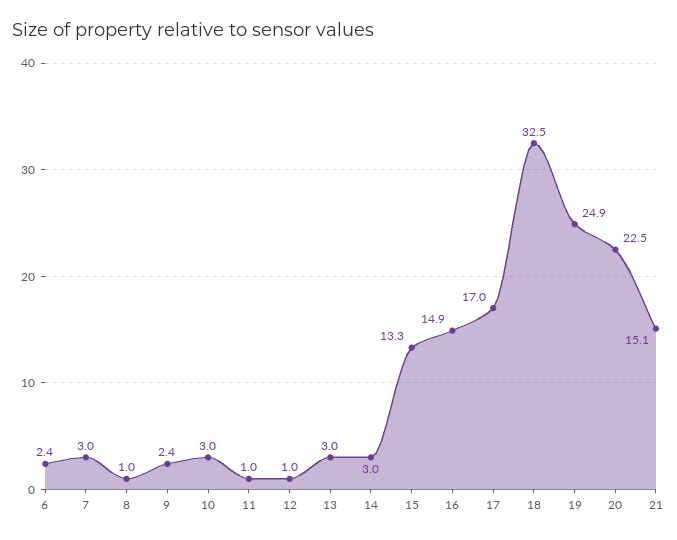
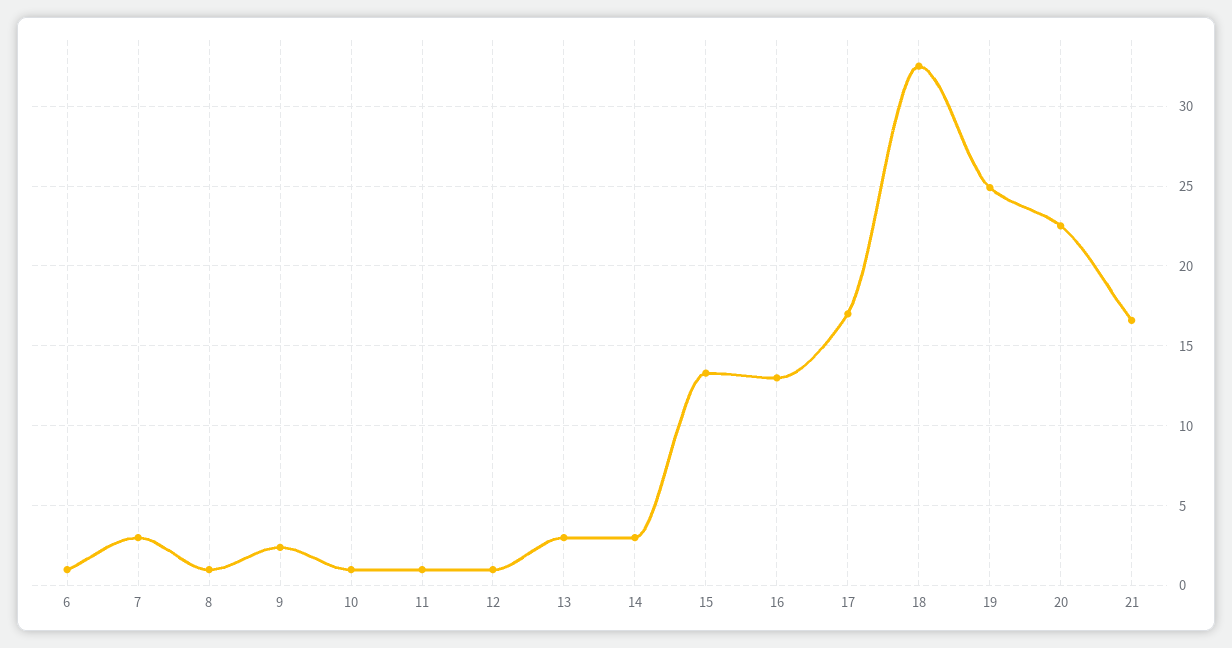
6: 2.4 -> 1
10: 3 -> 1
16: 14.9 -> 13
21: 15.1 -> 16.5

